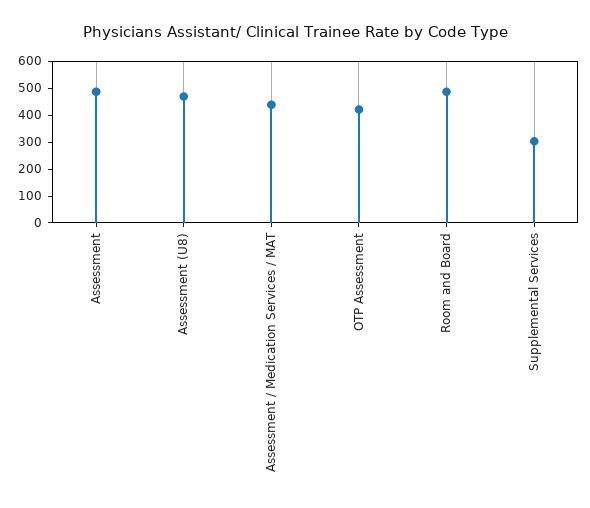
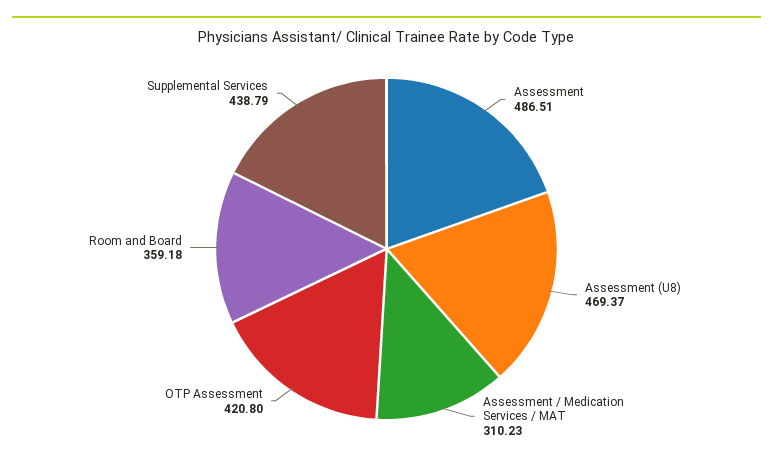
Assessment / Medication Services / MAT: 450 -> 310.23
Room and Board: 500 -> 359.18
Supplemental Services: 300 -> 438.79

